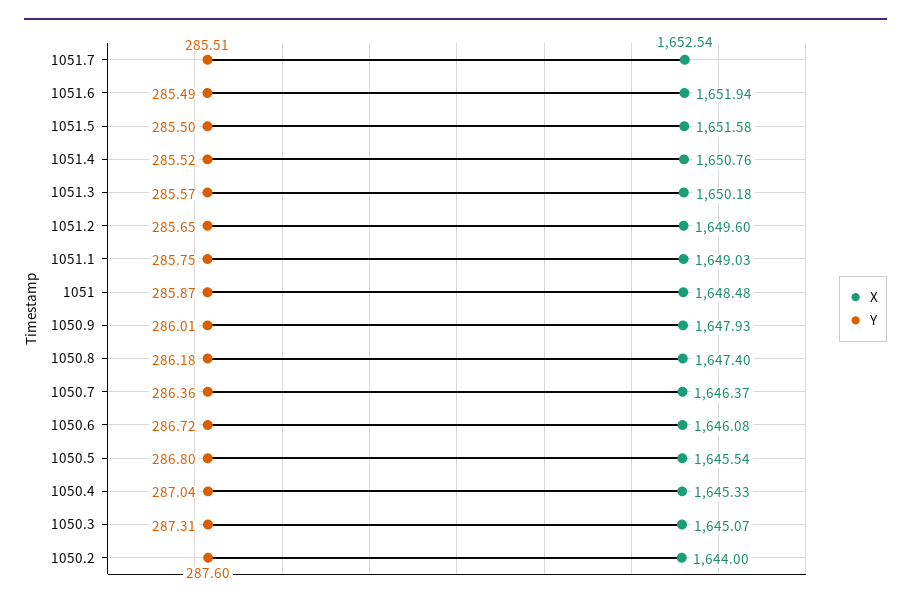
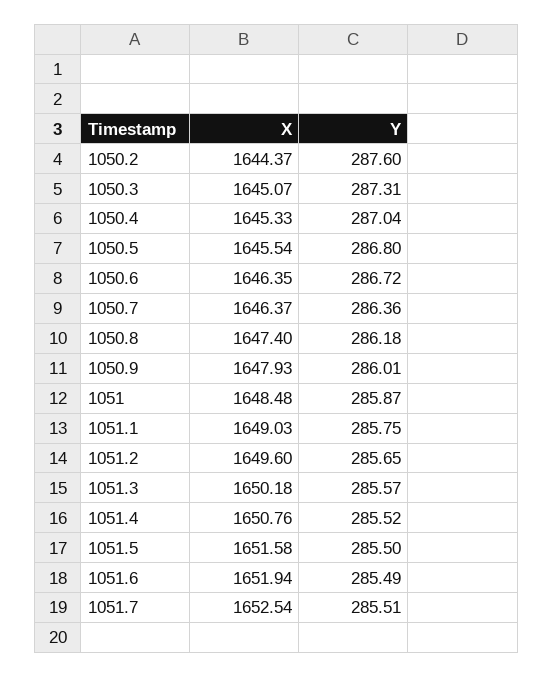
X, 1050.6: 1646.08 -> 1646.35
X, 1050.2: 1644 -> 1644.37

